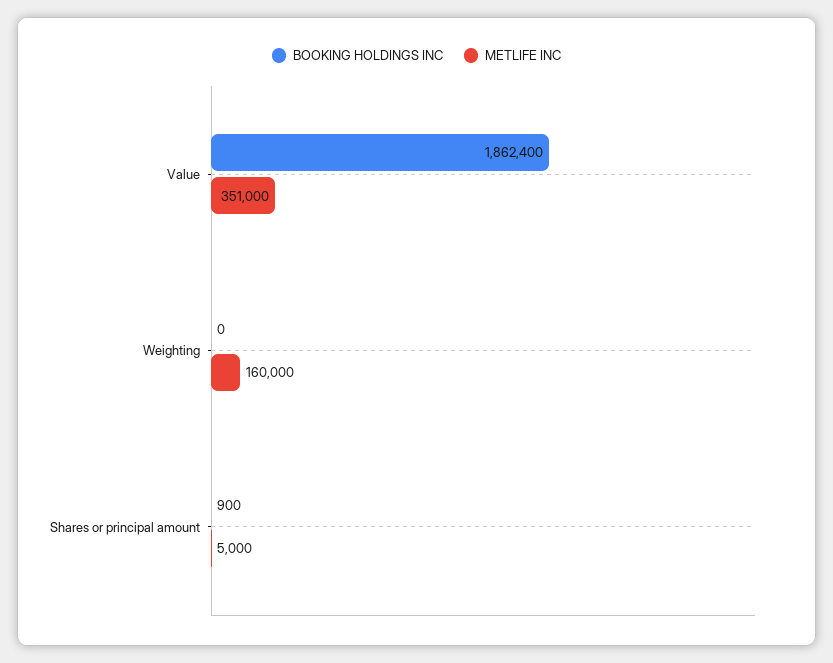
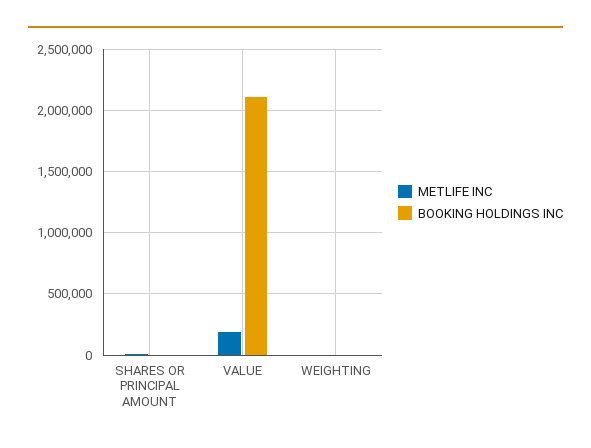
BOOKING HOLDINGS INC, Value: 1862400 -> 2100000
METLIFE INC, Value: 351000 -> 200000
METLIFE INC, Weighting: 160000 -> 0

